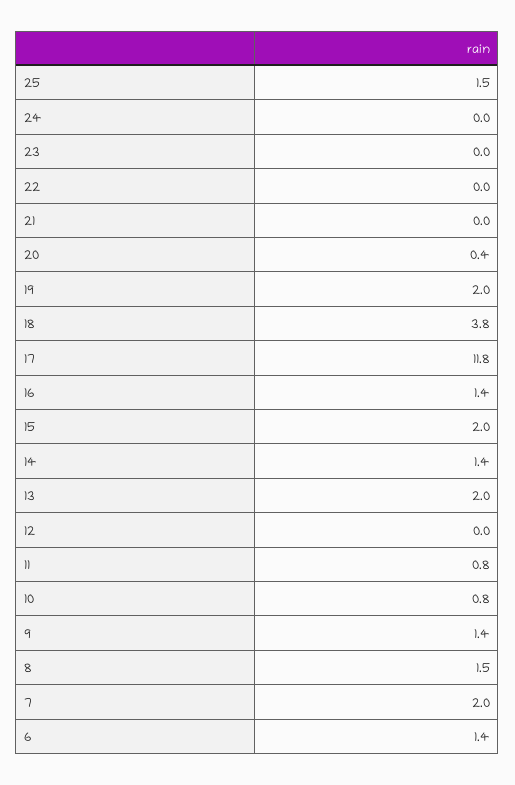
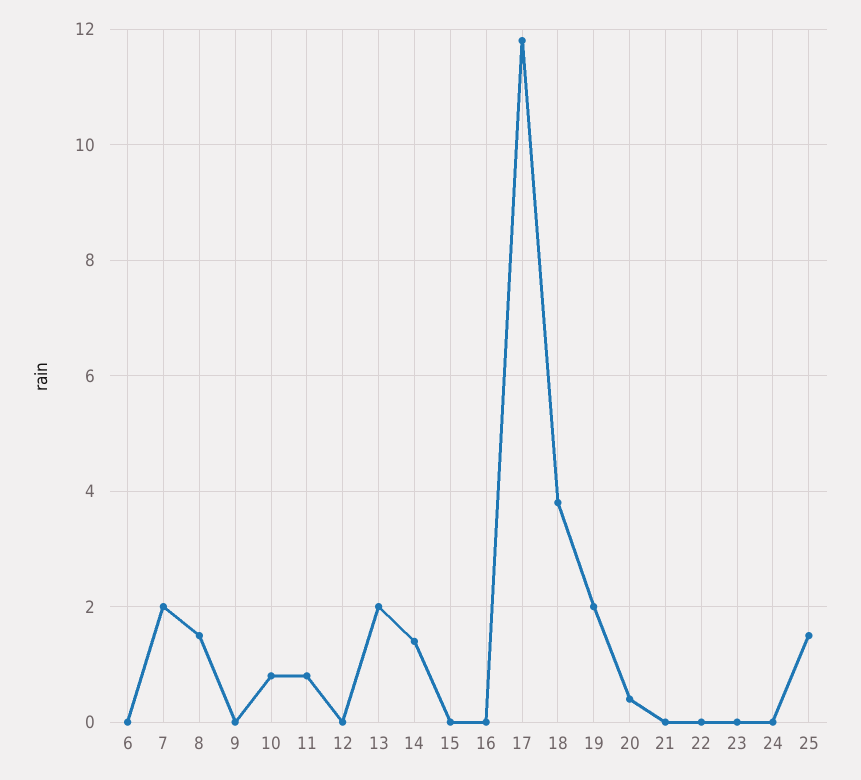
16: 1.4 -> 0
15: 2 -> 0
9: 1.4 -> 0
6: 1.4 -> 0

